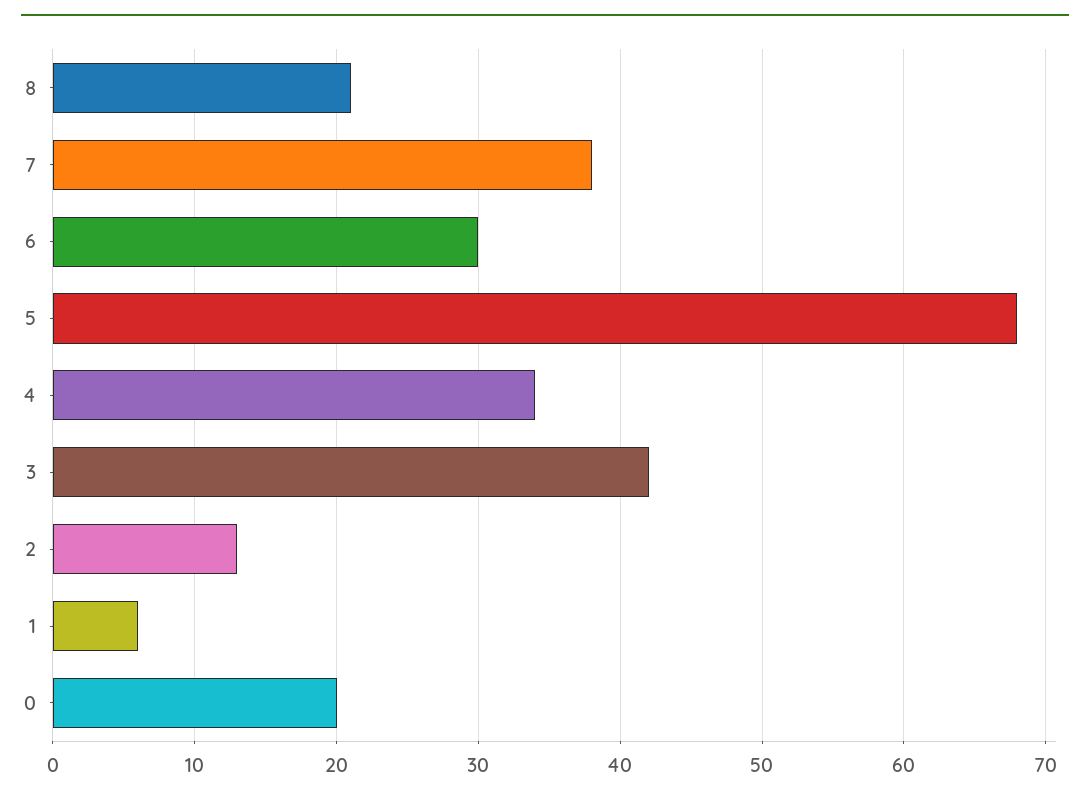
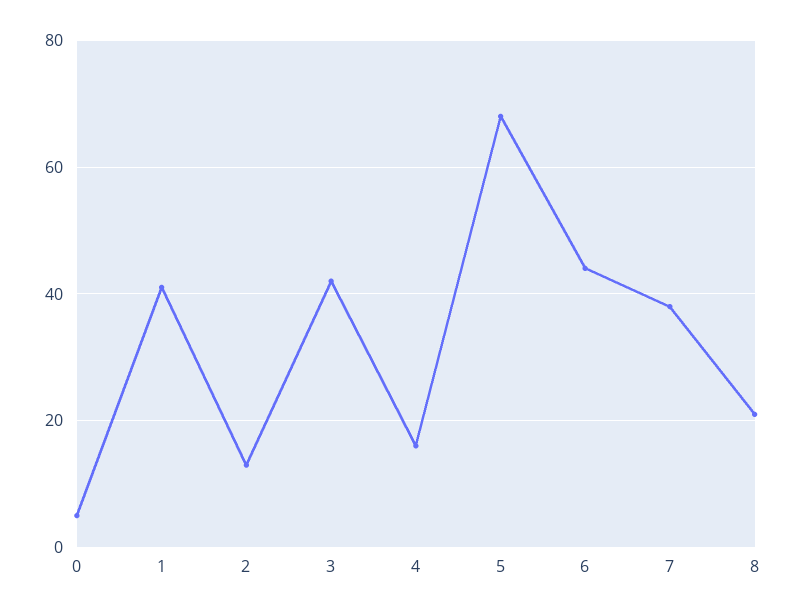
6: 30 -> 45
4: 34 -> 15
1: 6 -> 40
0: 20 -> 5

